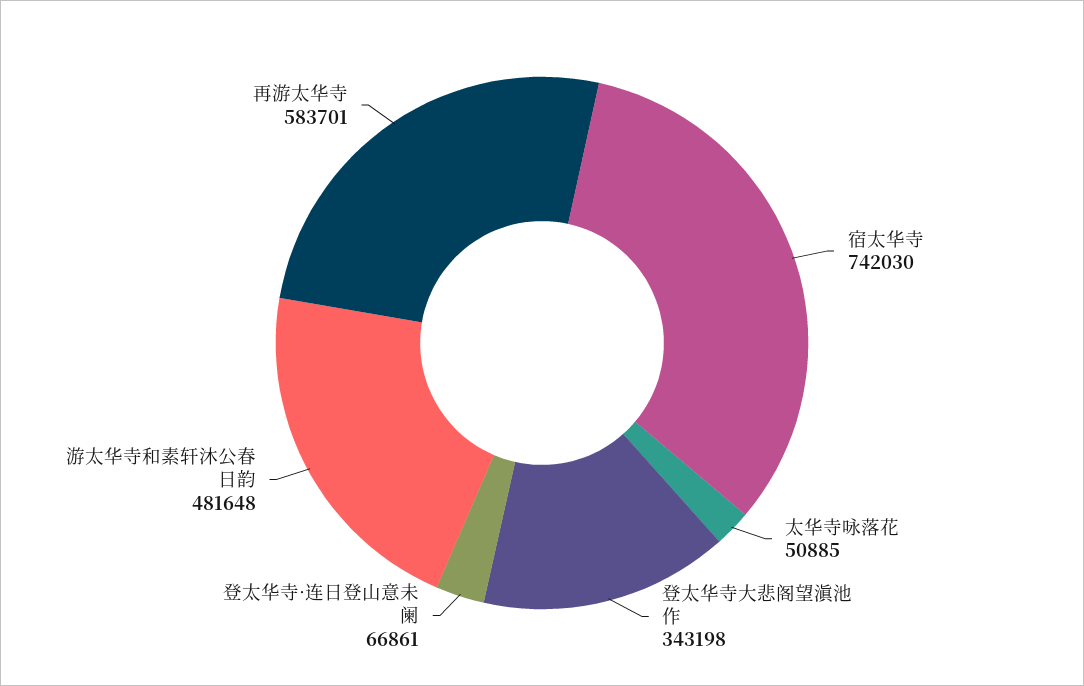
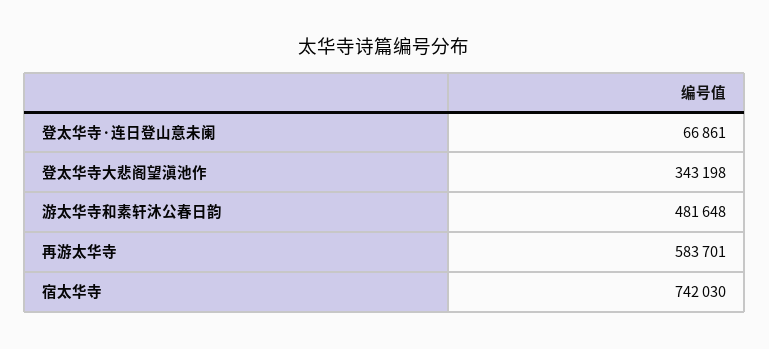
太华寺咏落花: 50885 -> none

